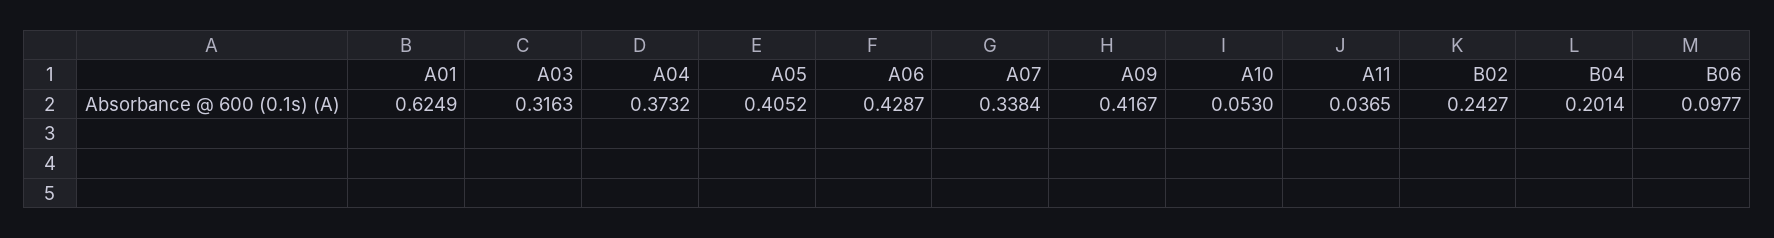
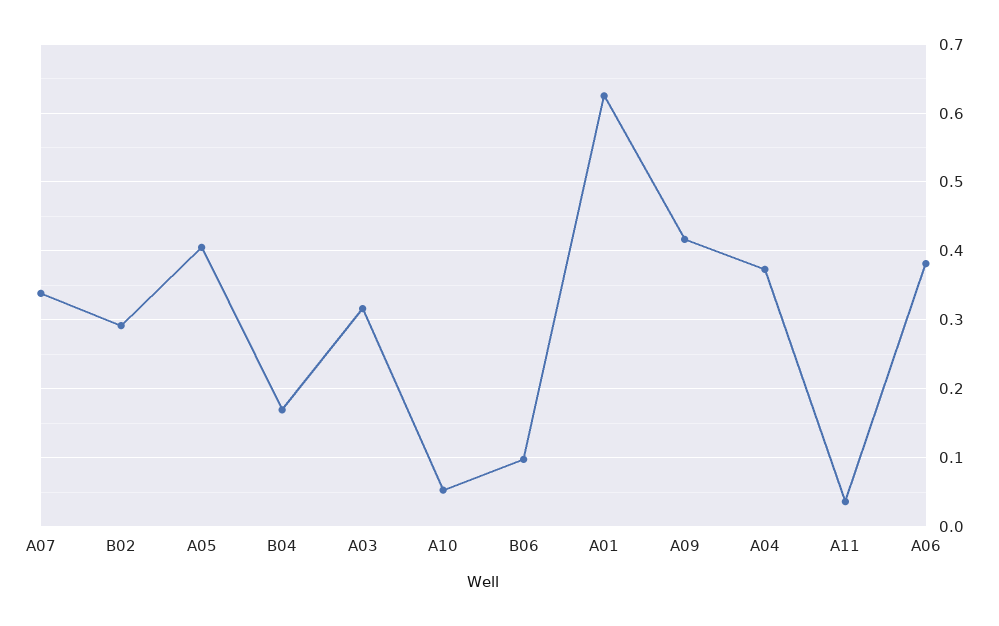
A06: 0.4287 -> 0.38
B02: 0.2427 -> 0.29
B04: 0.2014 -> 0.17

